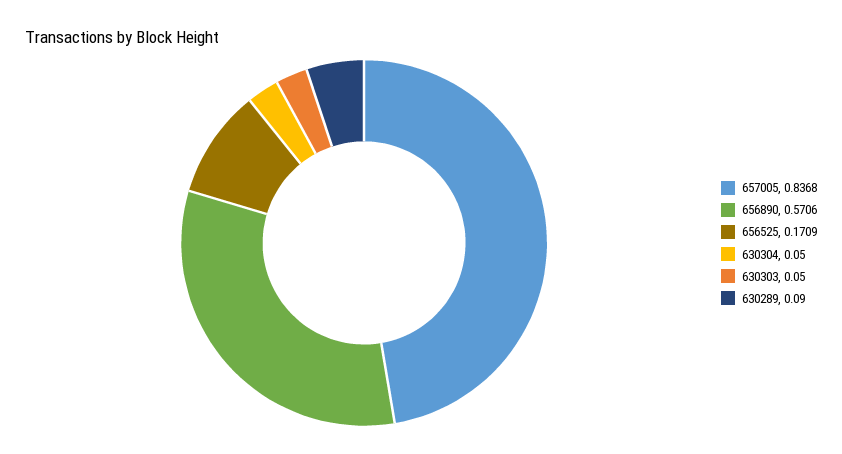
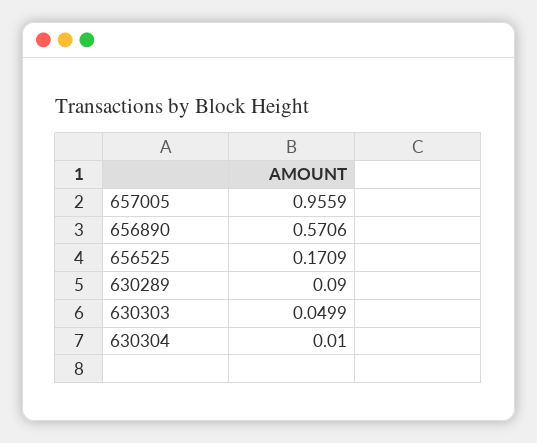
657005: 0.8368 -> 0.9559
630304: 0.05 -> 0.01
630303: 0.05 -> 0.0499

